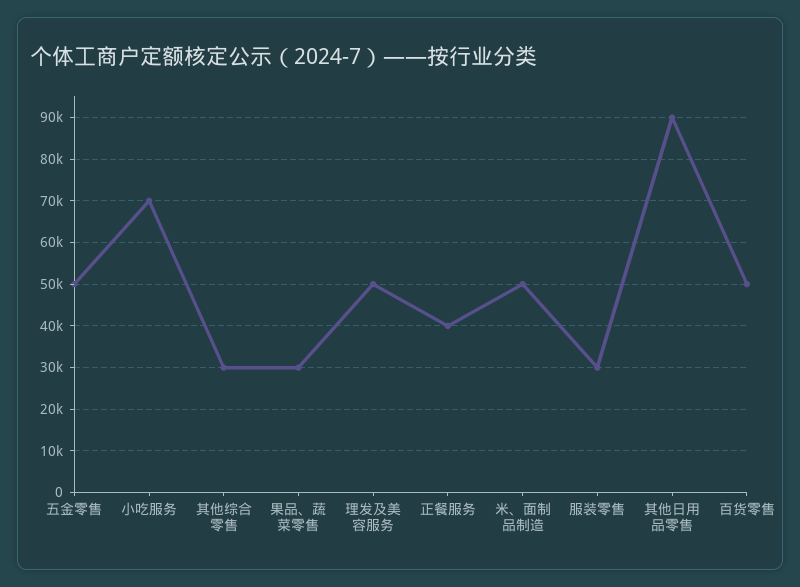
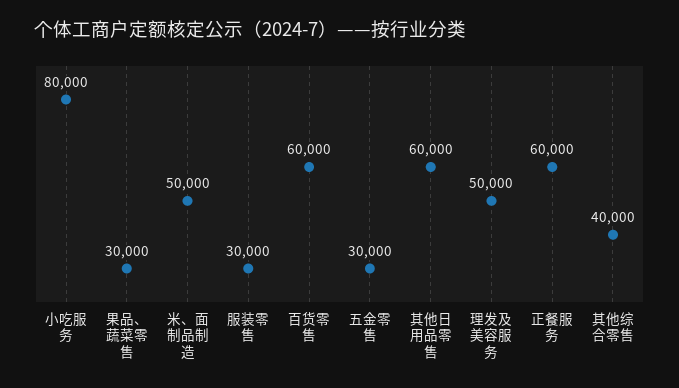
五金零售: 50000 -> 30000
小吃服务: 70000 -> 80000
其他综合零售: 30000 -> 40000
正餐服务: 40000 -> 60000
其他日用品零售: 90000 -> 60000
百货零售: 50000 -> 60000

